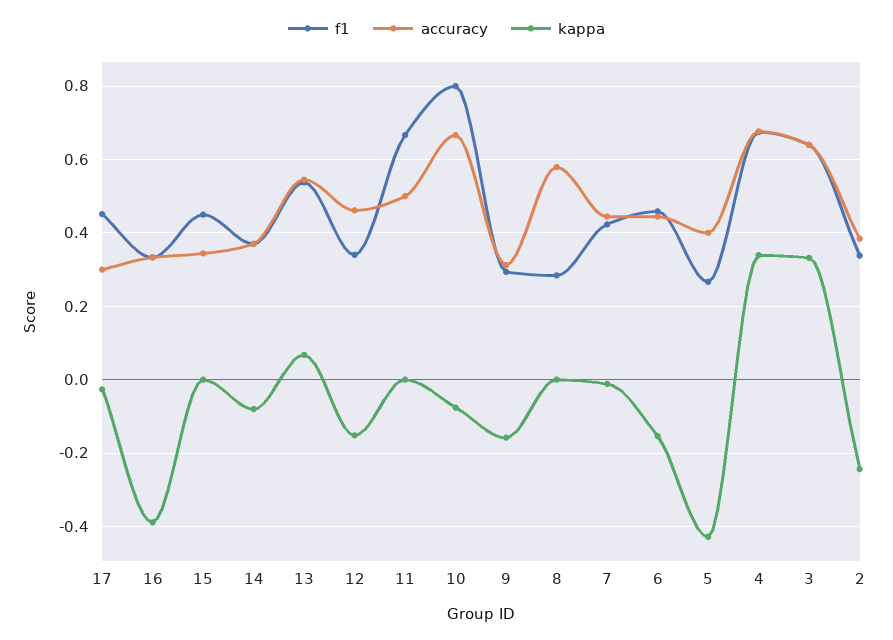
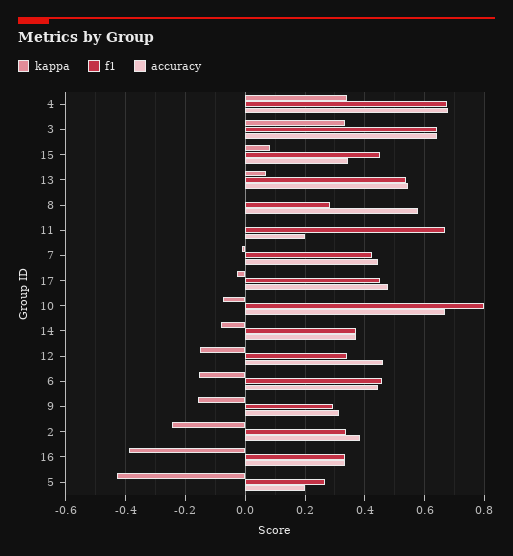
accuracy, 17: 0.3 -> 0.475
kappa, 15: 0 -> 0.075
accuracy, 11: 0.5 -> 0.2
accuracy, 5: 0.4 -> 0.2

